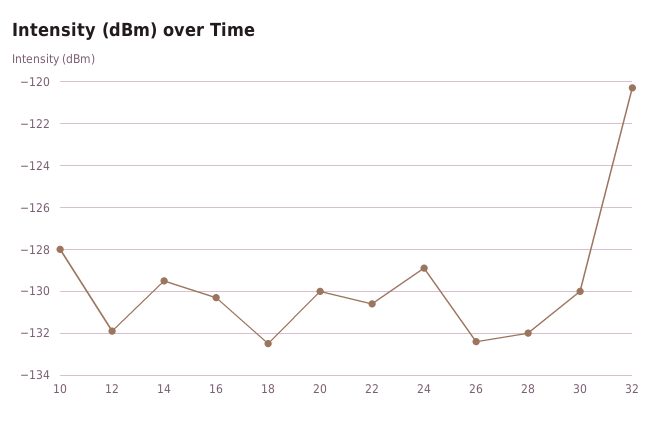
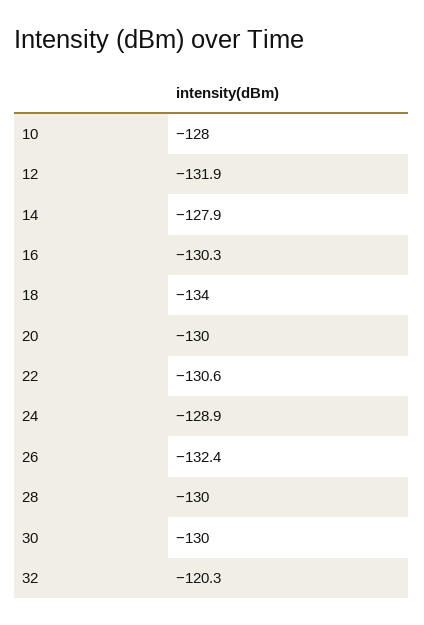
14: -129.5 -> -127.9
18: -132.5 -> -134
28: -132 -> -130

